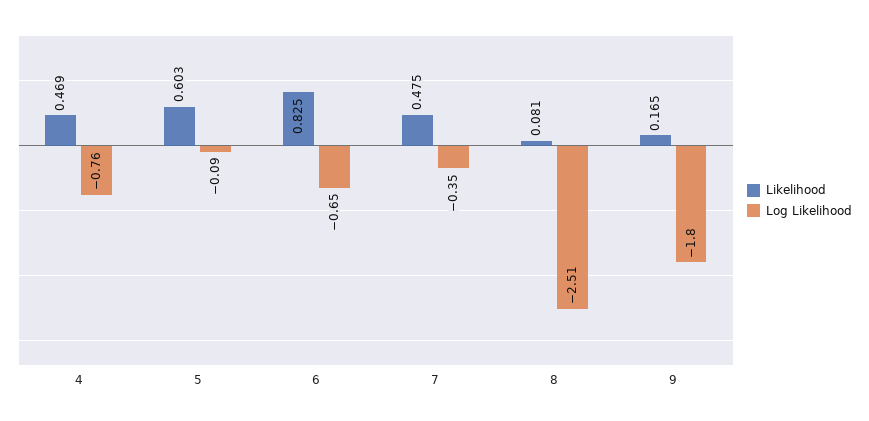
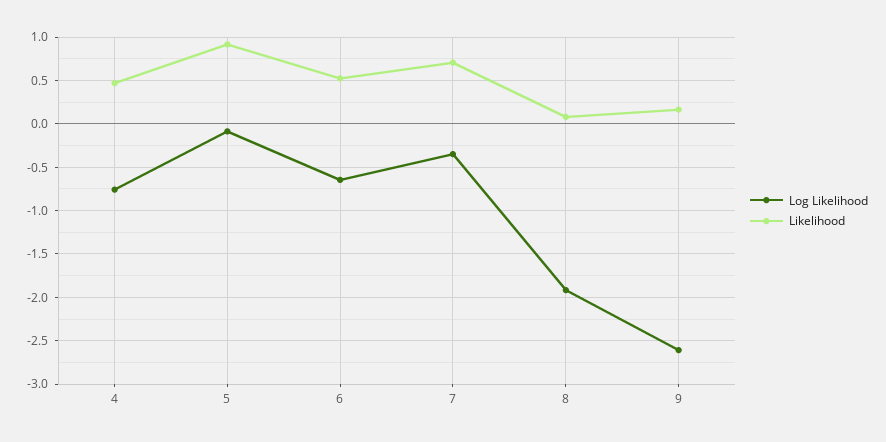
Likelihood, 5: 0.603 -> 0.9
Likelihood, 6: 0.825 -> 0.5
Likelihood, 7: 0.475 -> 0.7
Log Likelihood, 8: -2.51 -> -1.9
Log Likelihood, 9: -1.8 -> -2.6

